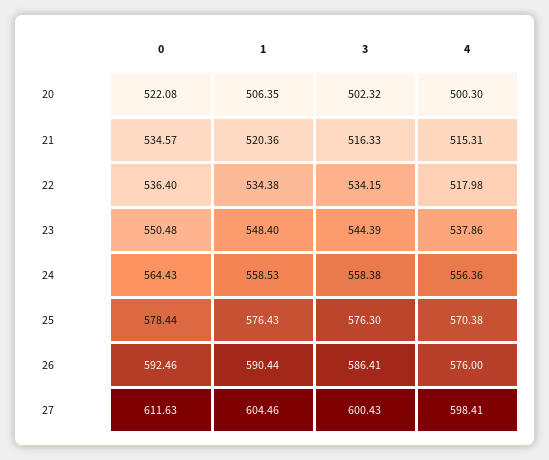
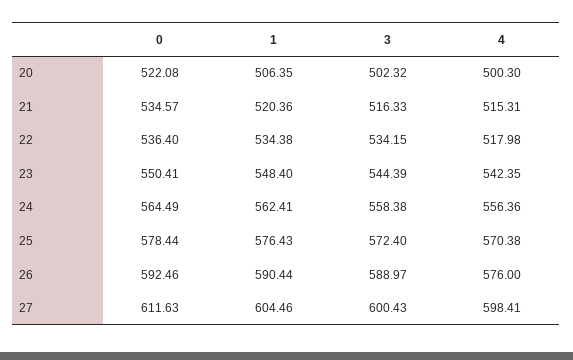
0, 23: 550.48 -> 550.41
4, 23: 537.86 -> 542.35
0, 24: 564.43 -> 564.49
1, 24: 558.53 -> 562.41
3, 25: 576.3 -> 572.4
3, 26: 586.41 -> 588.97

